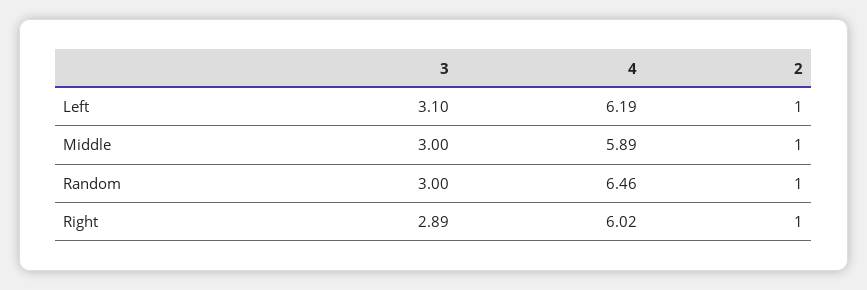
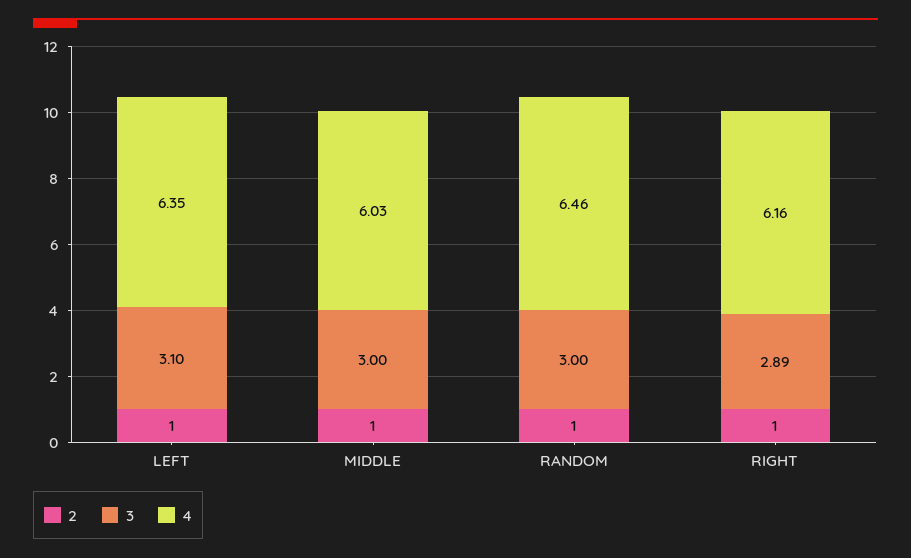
4, Left: 6.19 -> 6.35
4, Middle: 5.89 -> 6.03
4, Right: 6.02 -> 6.16

